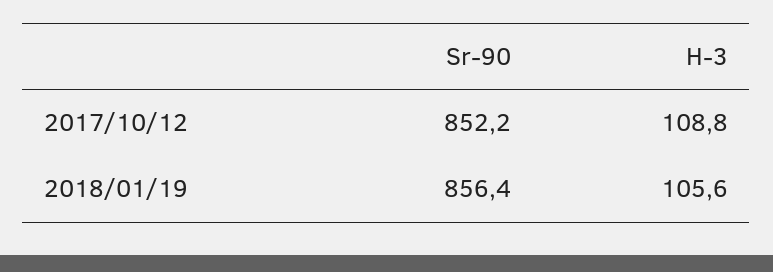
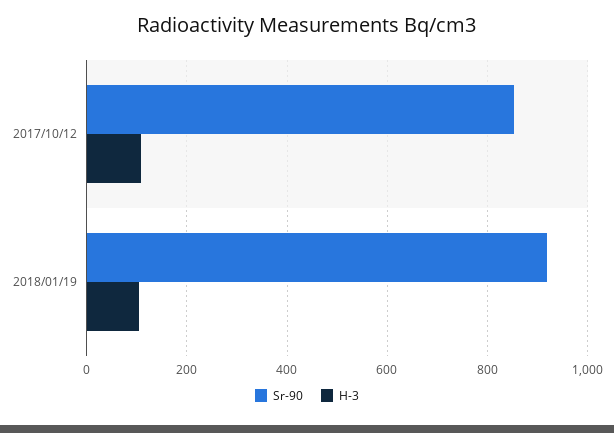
Sr-90, 2018/01/19: 856.4 -> 920

